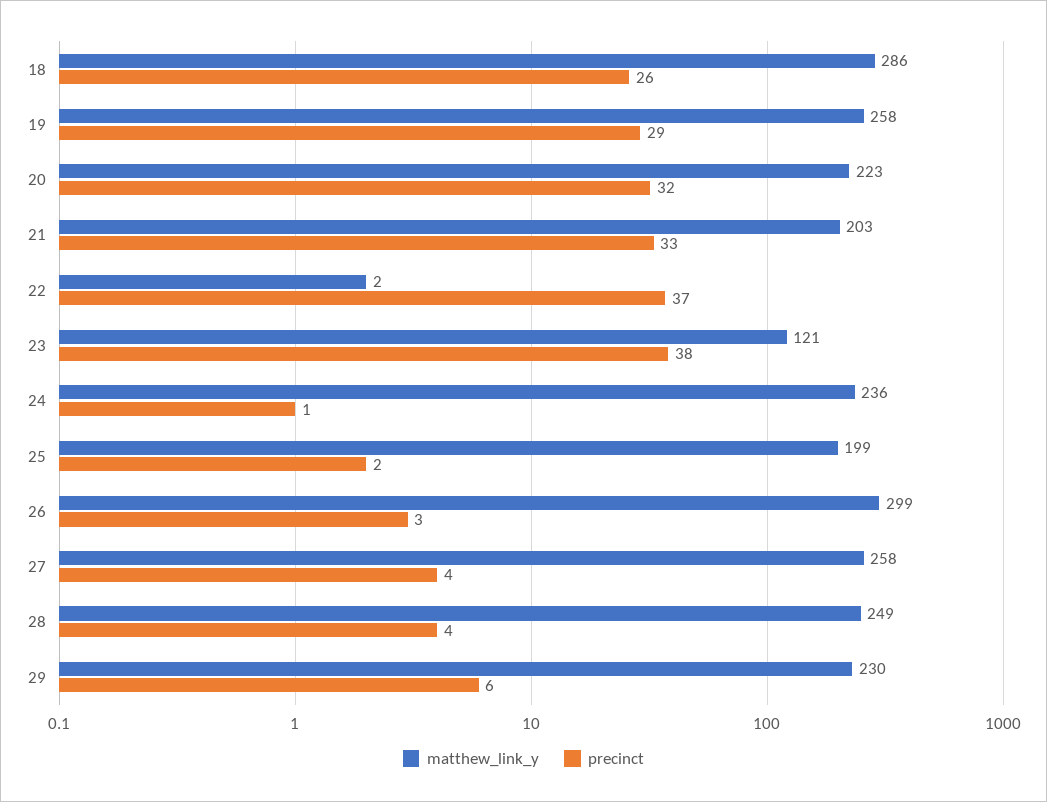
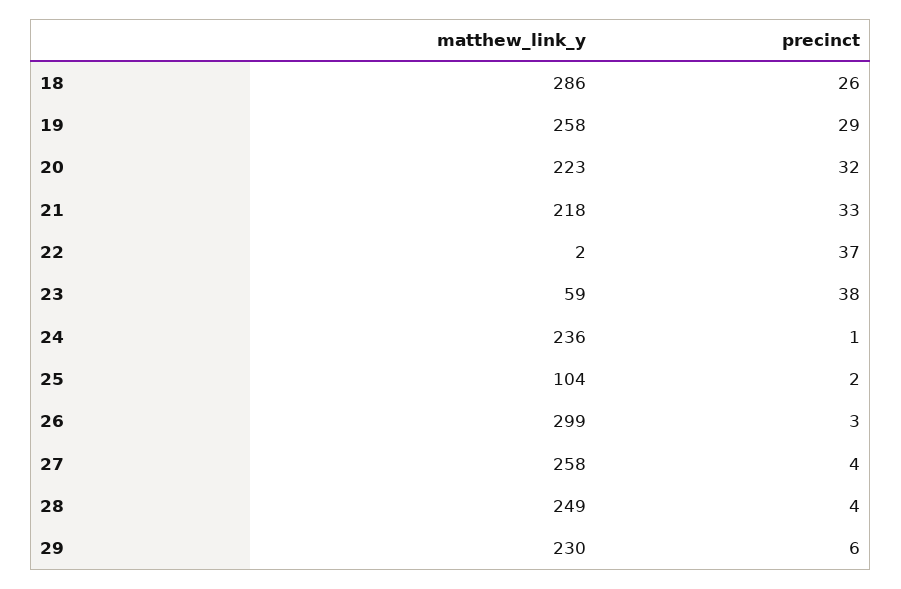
matthew_link_y, 21: 203 -> 218
matthew_link_y, 23: 121 -> 59
matthew_link_y, 25: 199 -> 104

